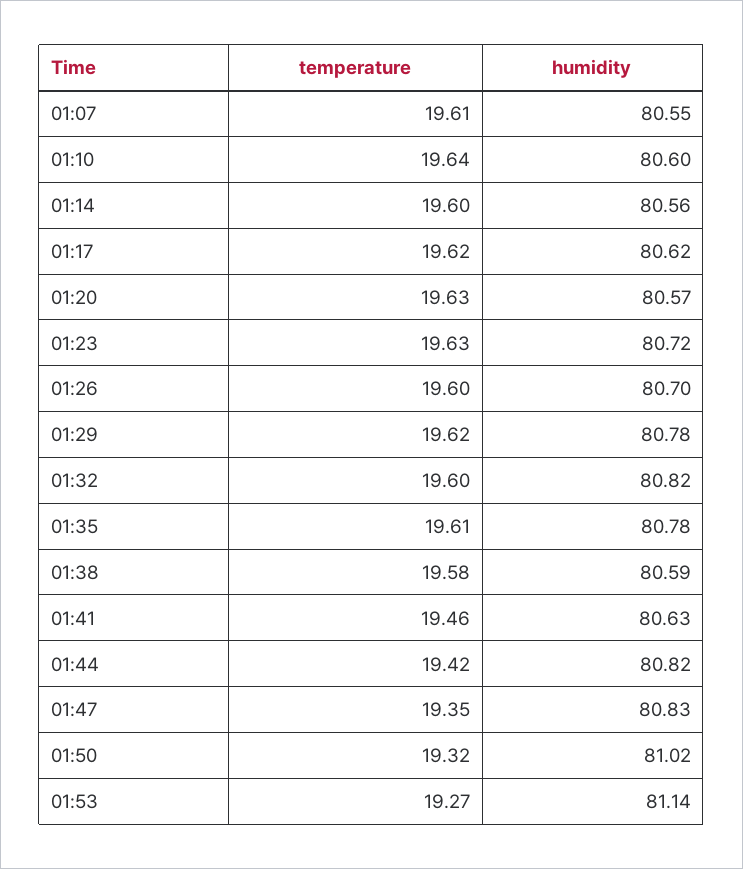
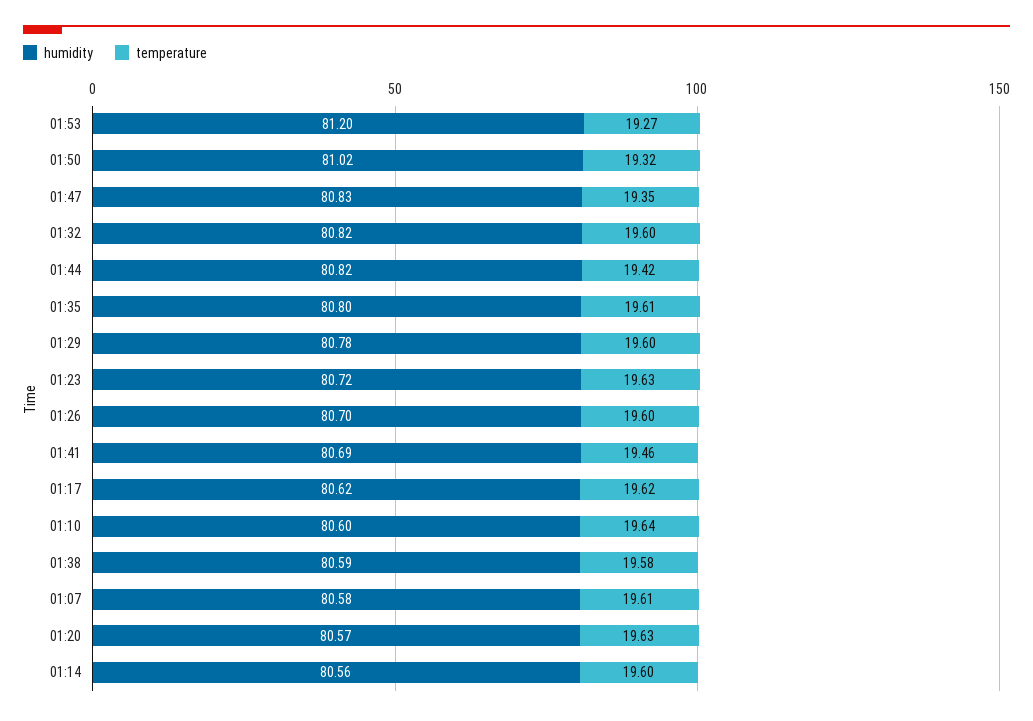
humidity, 01:07: 80.55 -> 80.58
temperature, 01:29: 19.62 -> 19.6
humidity, 01:35: 80.78 -> 80.8
humidity, 01:41: 80.63 -> 80.69
humidity, 01:53: 81.14 -> 81.2

